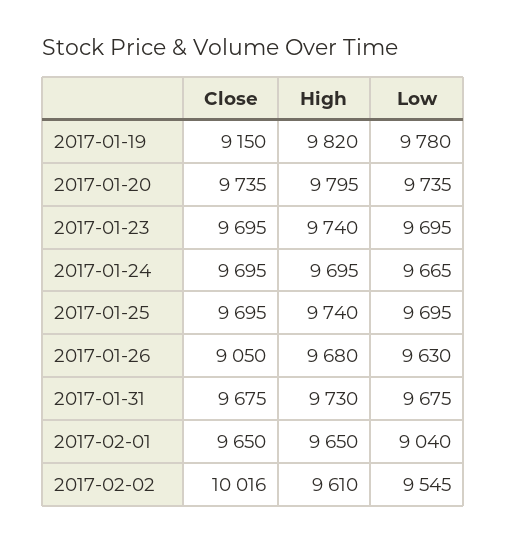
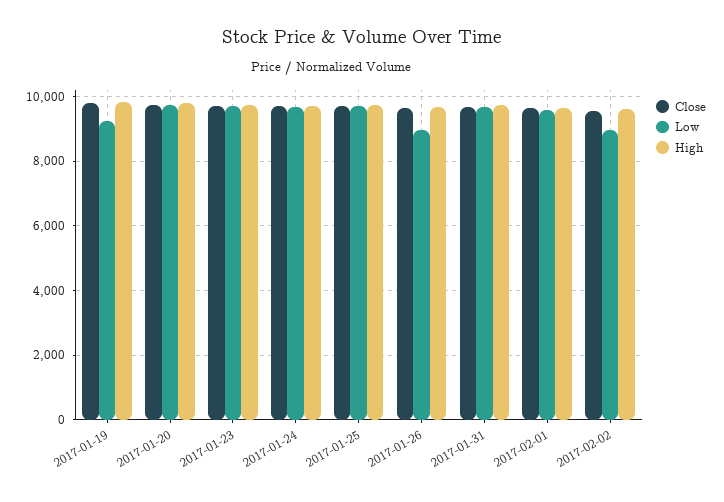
Close, 2017-01-19: 9150 -> 9800
Low, 2017-01-19: 9780 -> 9200
Close, 2017-01-26: 9050 -> 9600
Low, 2017-01-26: 9630 -> 9000
Low, 2017-02-01: 9040 -> 9600
Close, 2017-02-02: 10016 -> 9600
Low, 2017-02-02: 9545 -> 9000

